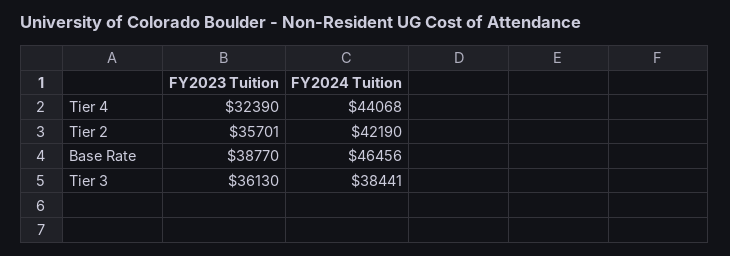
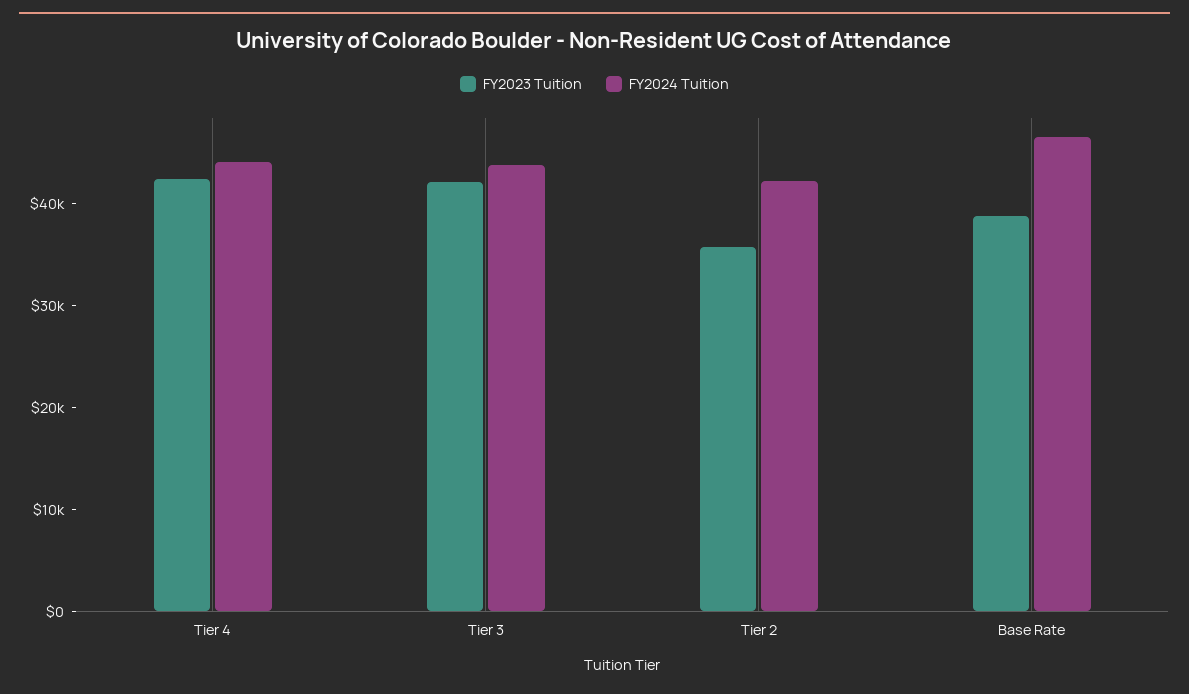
FY2023 Tuition, Tier 4: 32390 -> 42000
FY2023 Tuition, Tier 3: 36130 -> 42000
FY2024 Tuition, Tier 3: 38441 -> 44000

